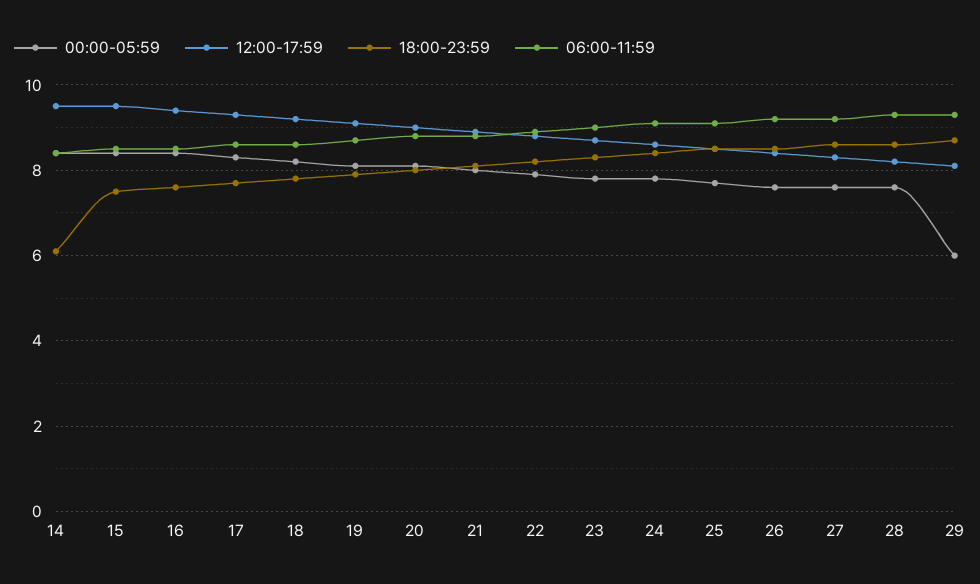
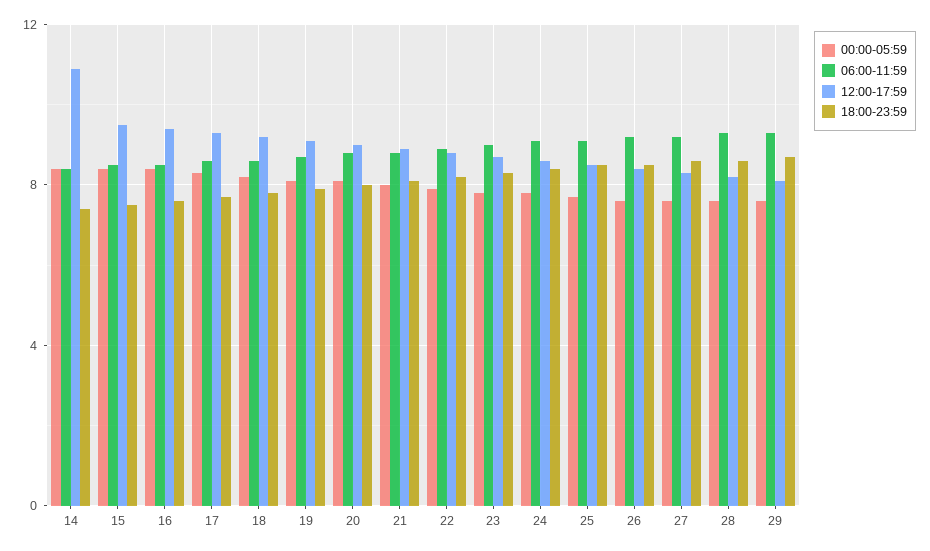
12:00-17:59, 14: 9.5 -> 11
18:00-23:59, 14: 6 -> 7.5
00:00-05:59, 29: 6 -> 7.5

